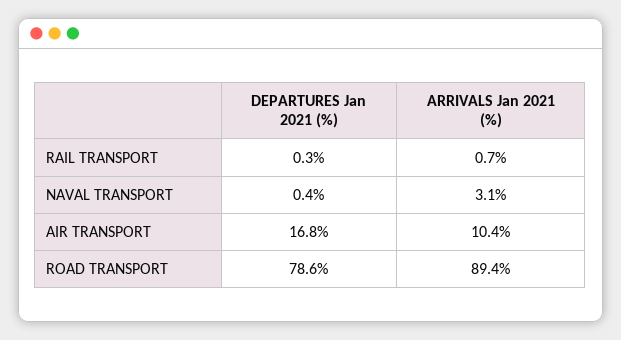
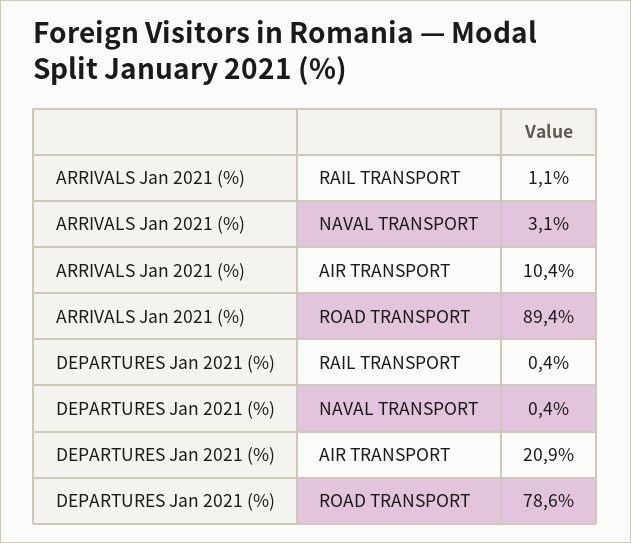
DEPARTURES Jan 2021 (%), RAIL TRANSPORT: 0.3 -> 0.4
ARRIVALS Jan 2021 (%), RAIL TRANSPORT: 0.7 -> 1.1
DEPARTURES Jan 2021 (%), AIR TRANSPORT: 16.8 -> 20.9

